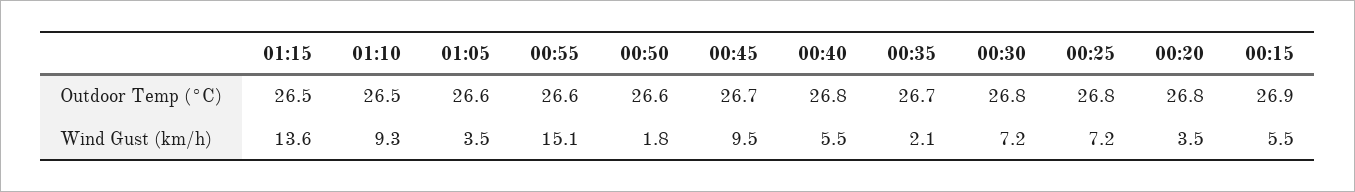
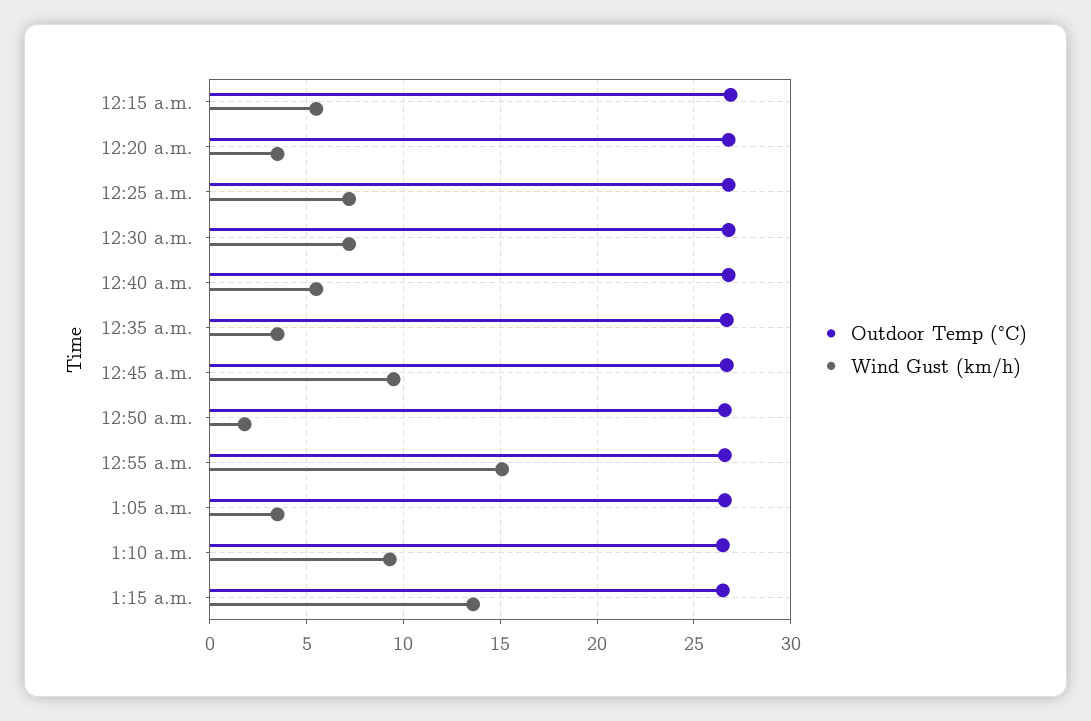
Wind Gust (km/h), 00:35: 2.1 -> 3.5

